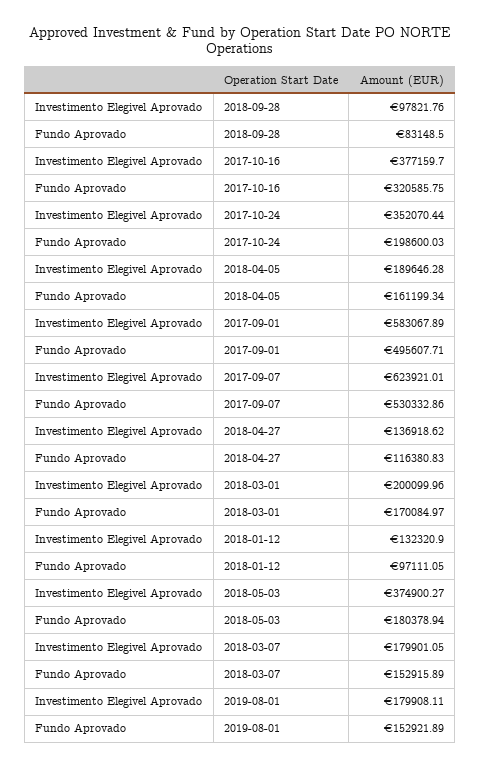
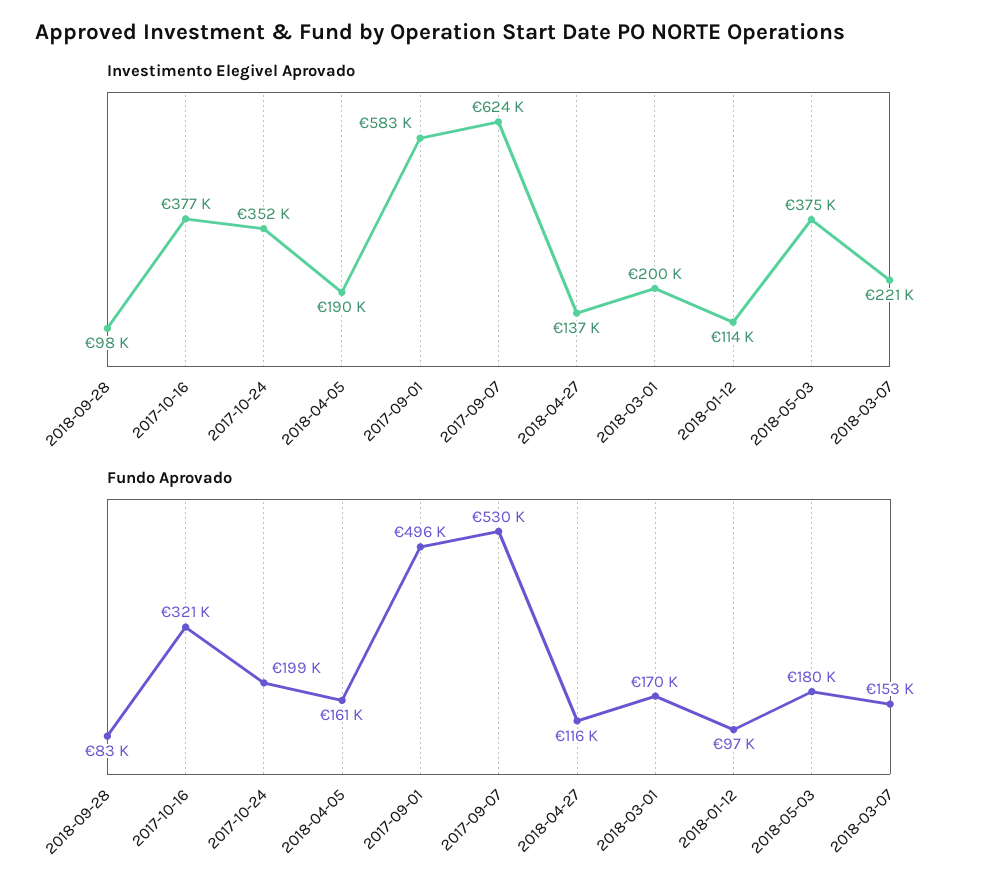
Investimento Elegivel Aprovado, 2018-01-12: 132320.9 -> 114000
Investimento Elegivel Aprovado, 2018-03-07: 179901.05 -> 221000
Investimento Elegivel Aprovado, 2019-08-01: 179908.11 -> none
Fundo Aprovado, 2019-08-01: 152921.89 -> none

